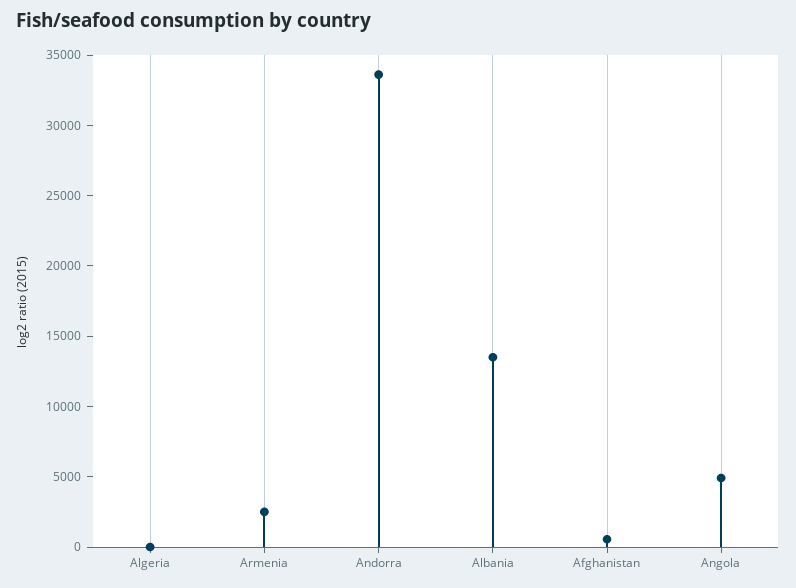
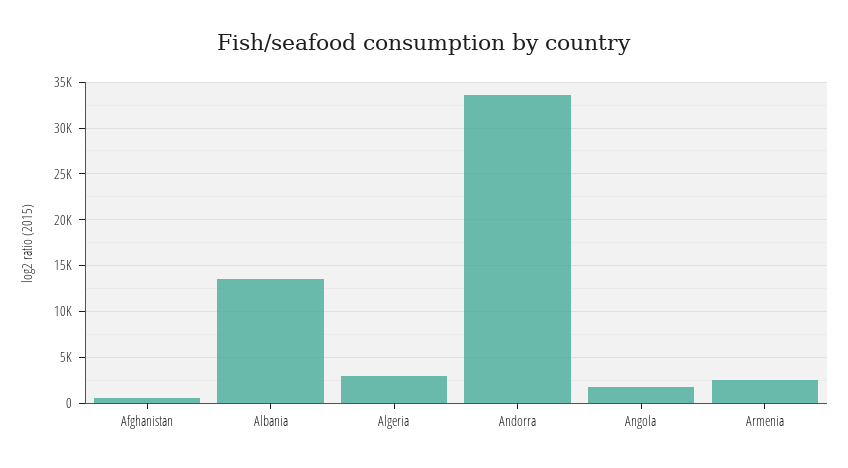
Algeria: 0 -> 3000
Angola: 5000 -> 2000

